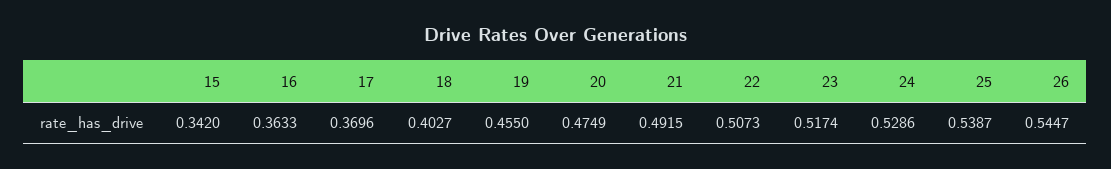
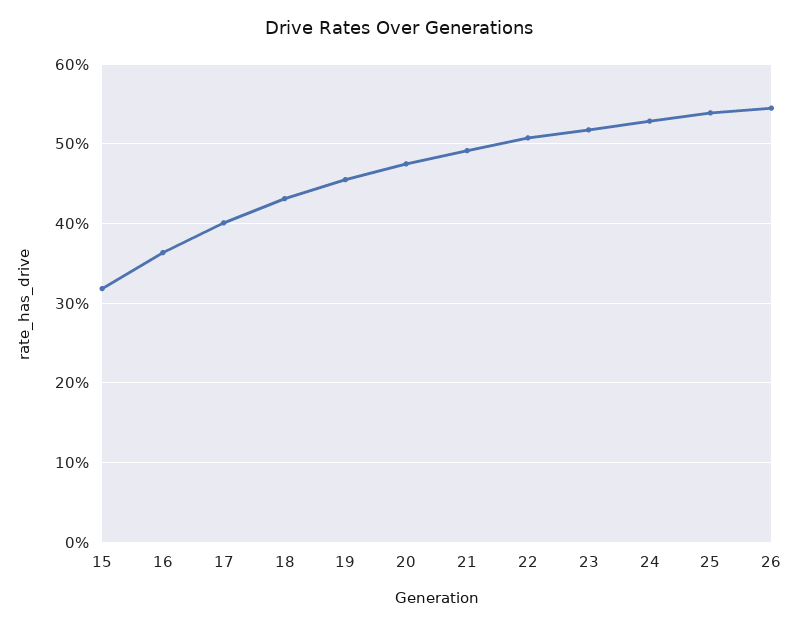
15: 0.342 -> 0.32
17: 0.3696 -> 0.4
18: 0.4027 -> 0.43

